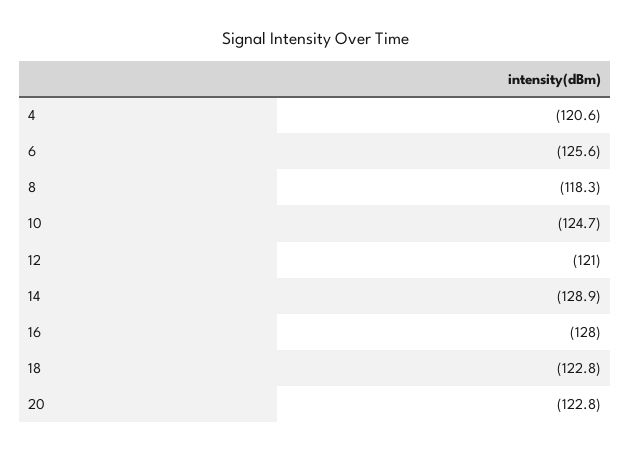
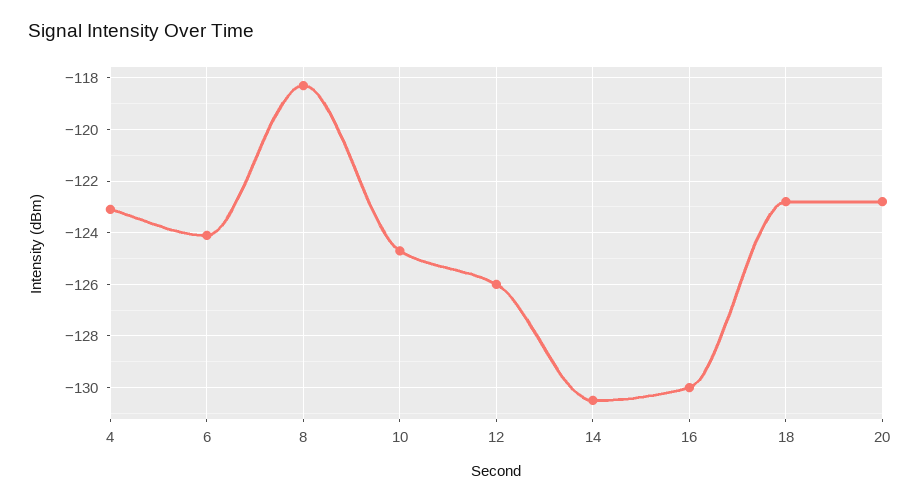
4: -120.6 -> -123
6: -125.6 -> -124
12: -121 -> -126
14: -128.9 -> -130.5
16: -128 -> -130

